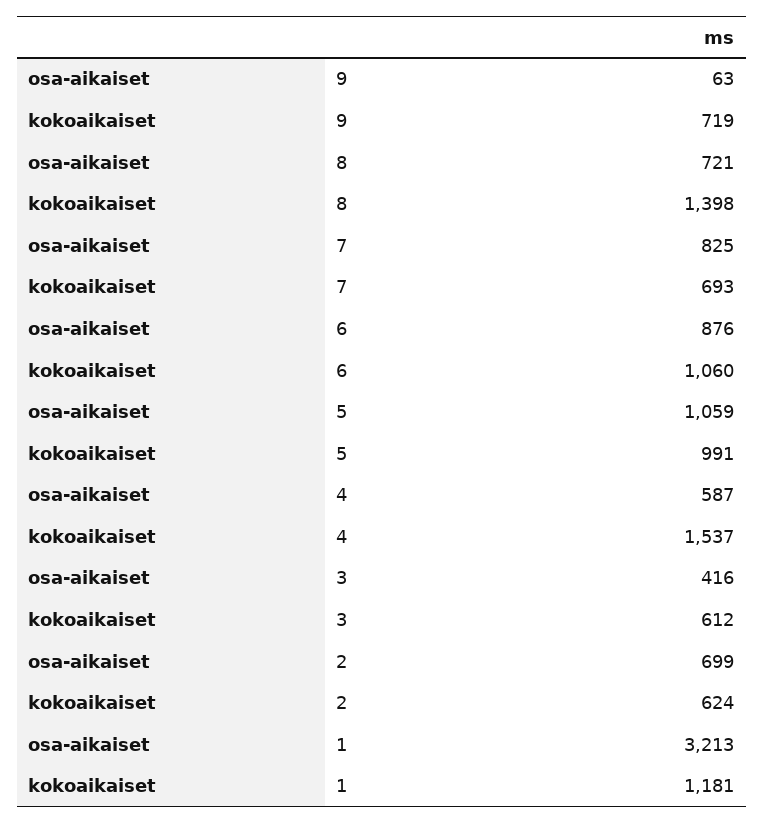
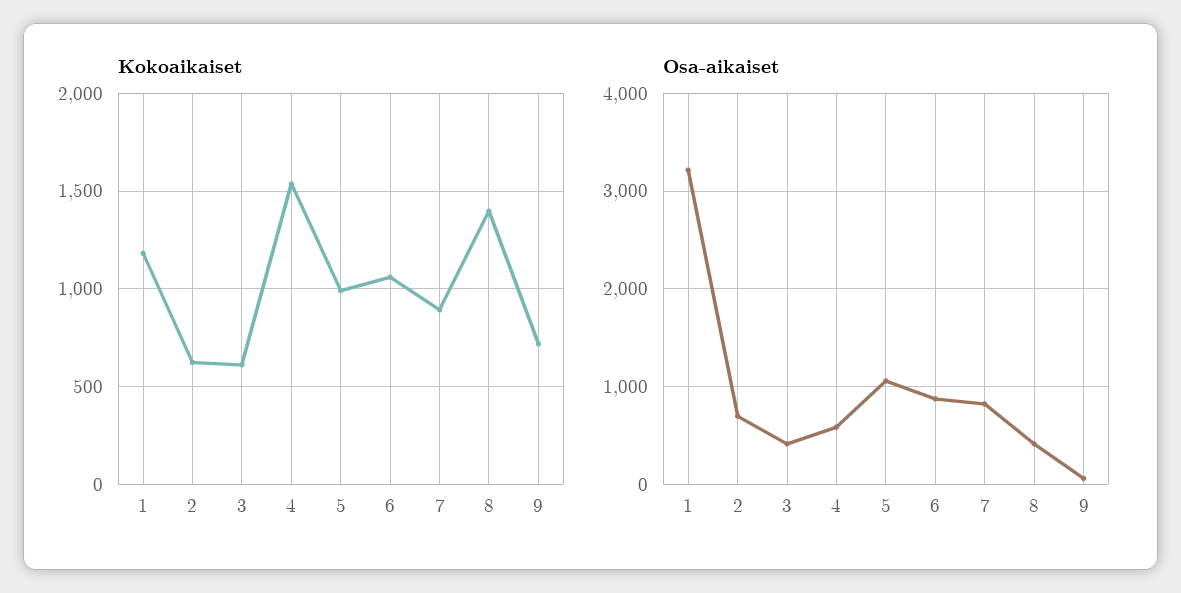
osa-aikaiset, 8: 721 -> 400
kokoaikaiset, 7: 693 -> 900

